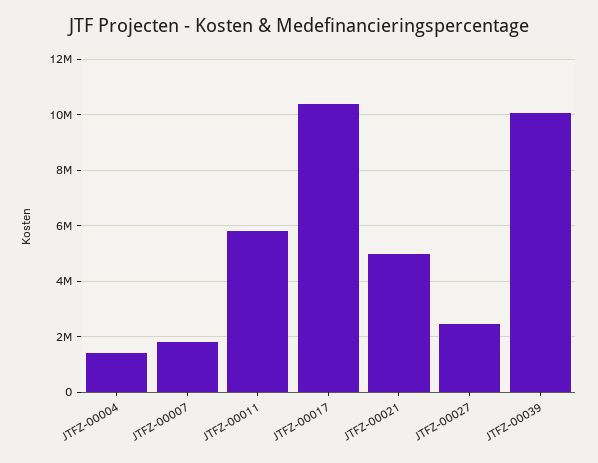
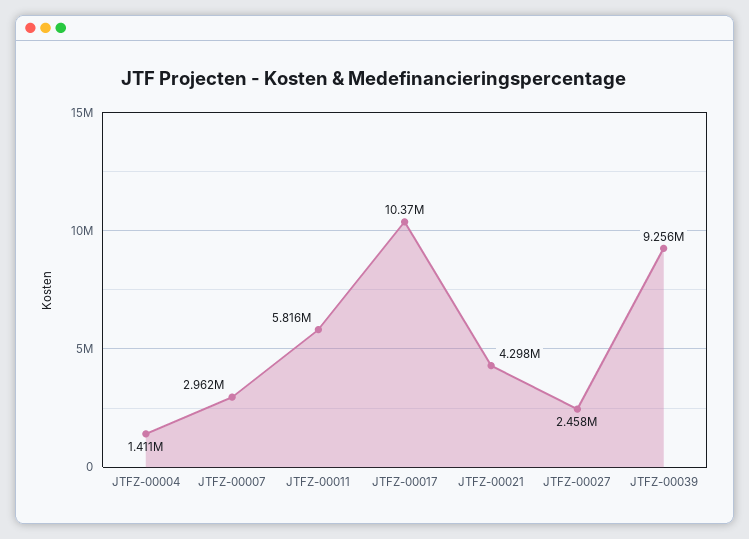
JTFZ-00007: 1750000 -> 2962000
JTFZ-00021: 5000000 -> 4298000
JTFZ-00039: 10000000 -> 9256000

